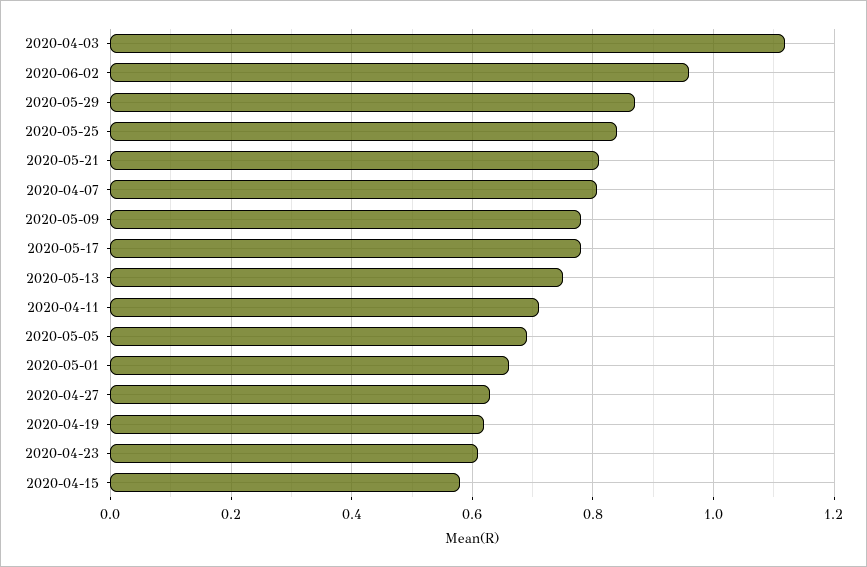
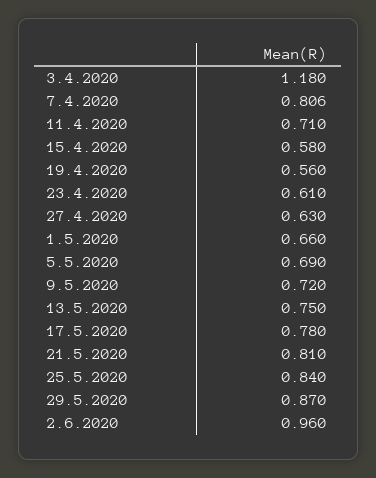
2020-04-03: 1.12 -> 1.18
2020-05-09: 0.78 -> 0.72
2020-04-19: 0.62 -> 0.56

